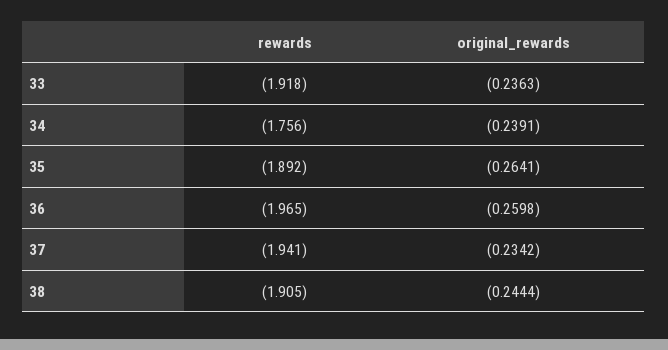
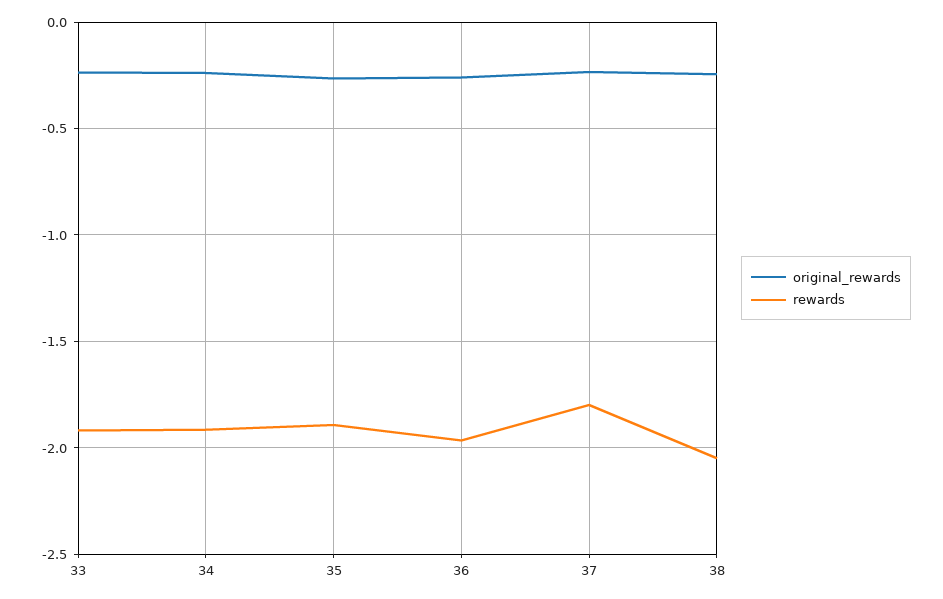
rewards, 34: -1.756 -> -1.9
rewards, 37: -1.941 -> -1.8
rewards, 38: -1.905 -> -2.05

